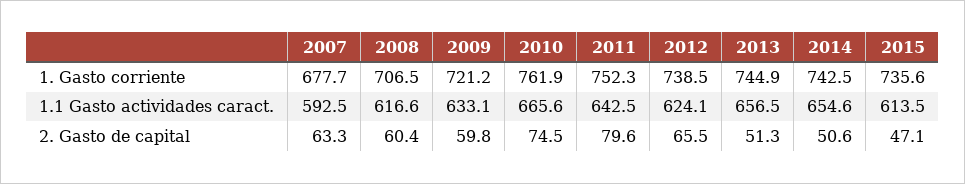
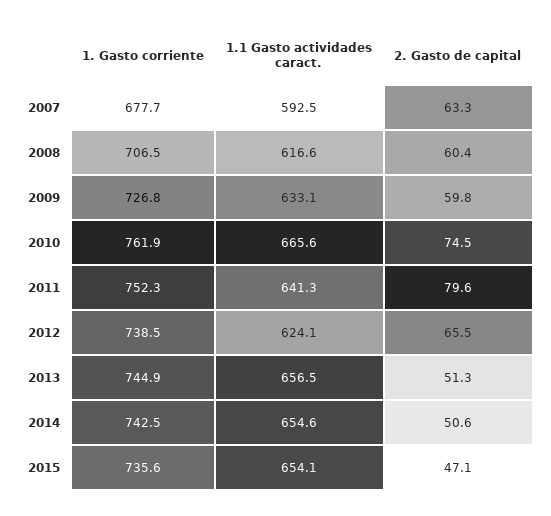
2009, 1. Gasto corriente: 721.2 -> 726.8
2011, 1.1 Gasto actividades caract.: 642.5 -> 641.3
2015, 1.1 Gasto actividades caract.: 613.5 -> 654.1

